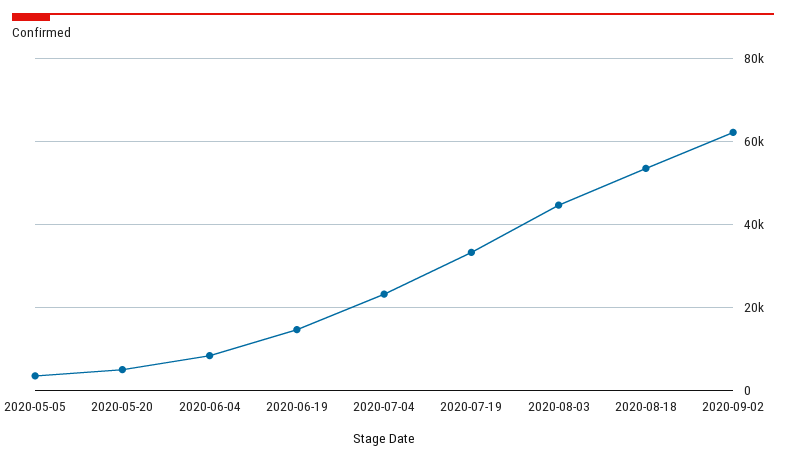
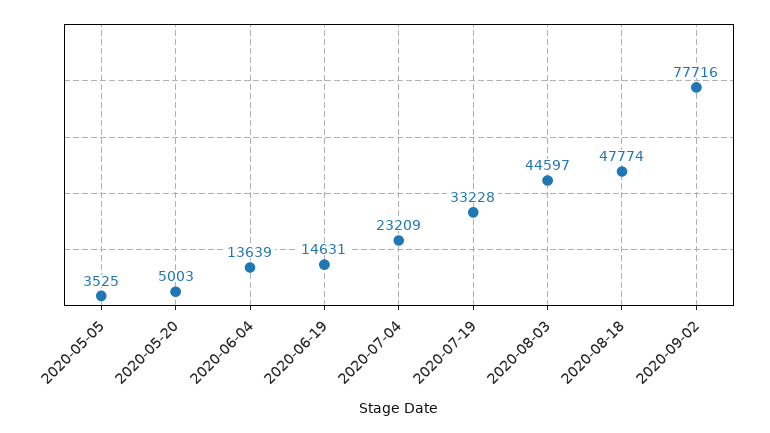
2020-06-04: 8000 -> 13639
2020-08-18: 54000 -> 47774
2020-09-02: 62000 -> 77716

